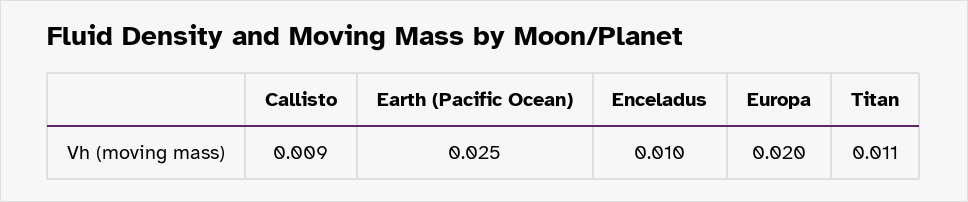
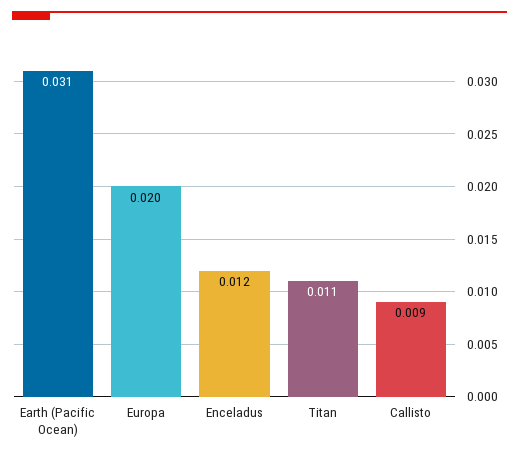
Earth (Pacific Ocean): 0.025 -> 0.031
Enceladus: 0.01 -> 0.012

